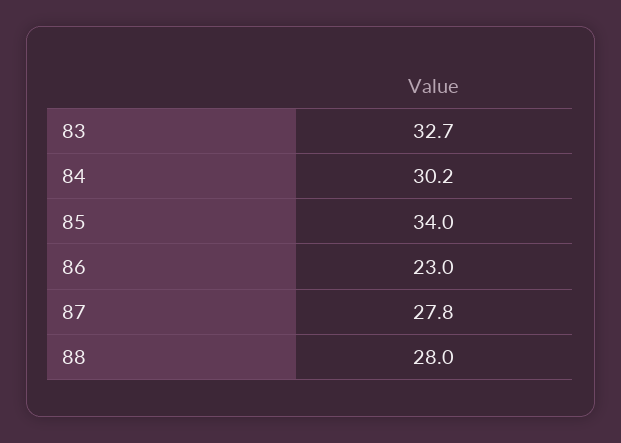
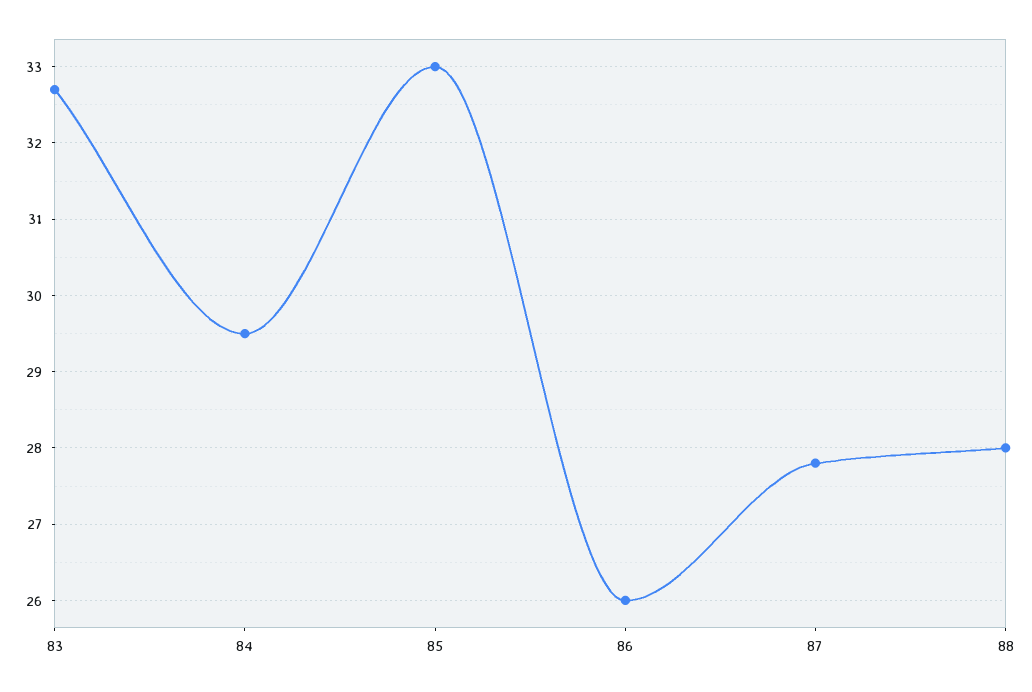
84: 30.2 -> 29.5
85: 34 -> 33
86: 23 -> 26

